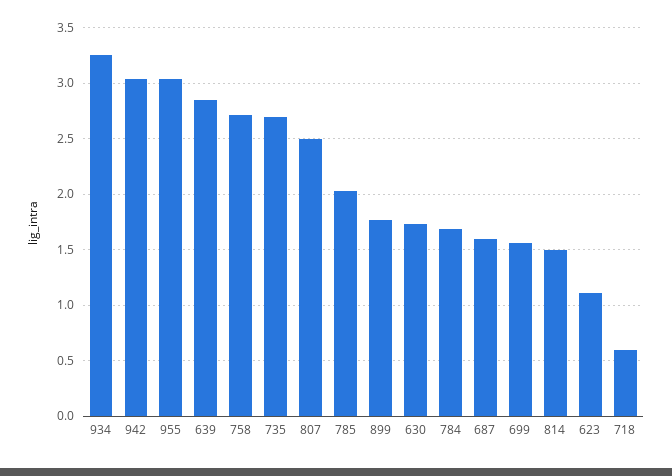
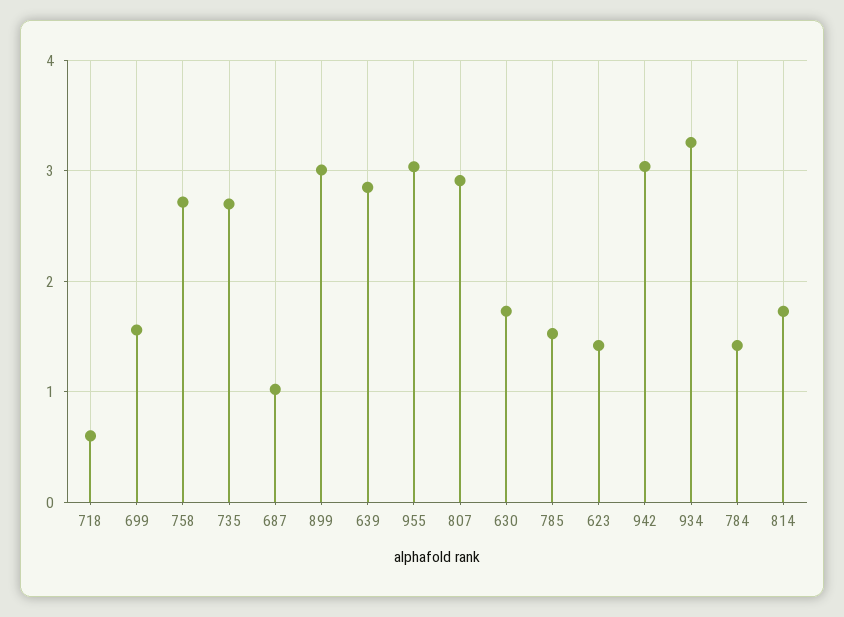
807: 2.5 -> 2.9
785: 2 -> 1.5
899: 1.8 -> 3
784: 1.7 -> 1.4
687: 1.6 -> 1
814: 1.5 -> 1.7
623: 1.1 -> 1.4

